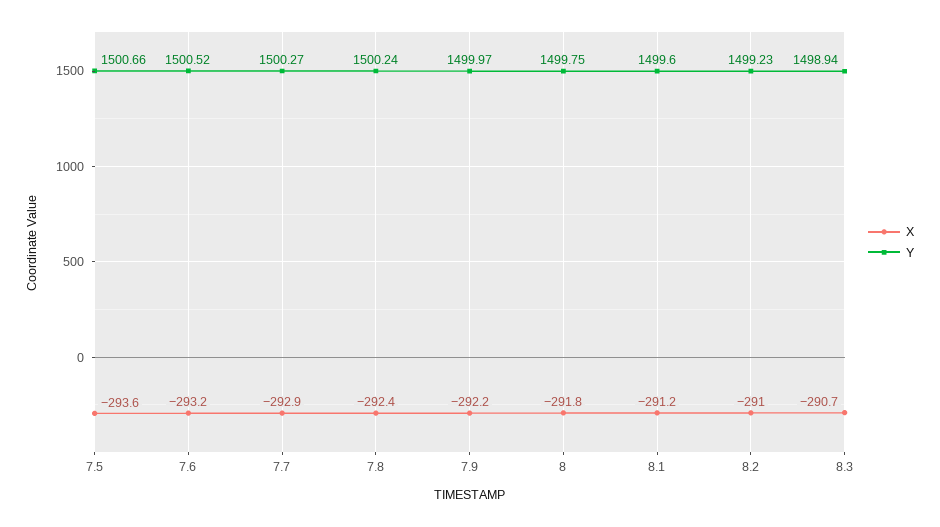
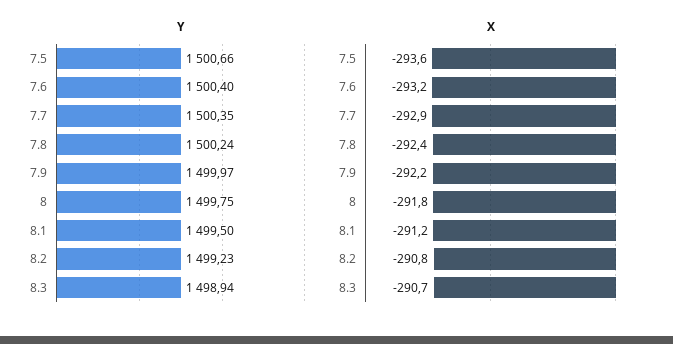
Y, 7.6: 1500.52 -> 1500.4
Y, 7.7: 1500.27 -> 1500.35
Y, 8.1: 1499.6 -> 1499.5
X, 8.2: -291 -> -290.8

